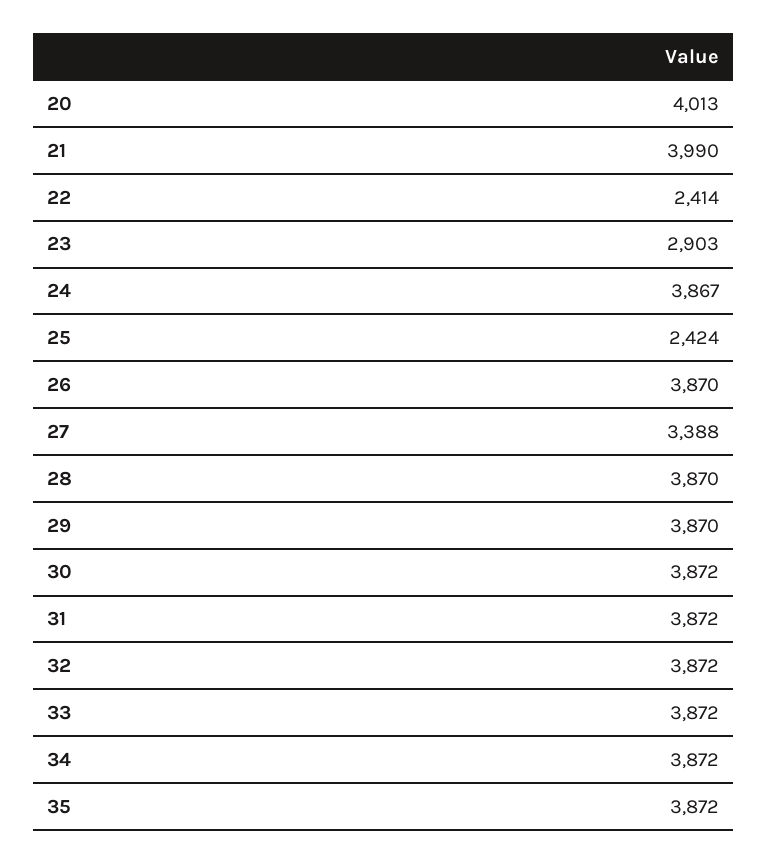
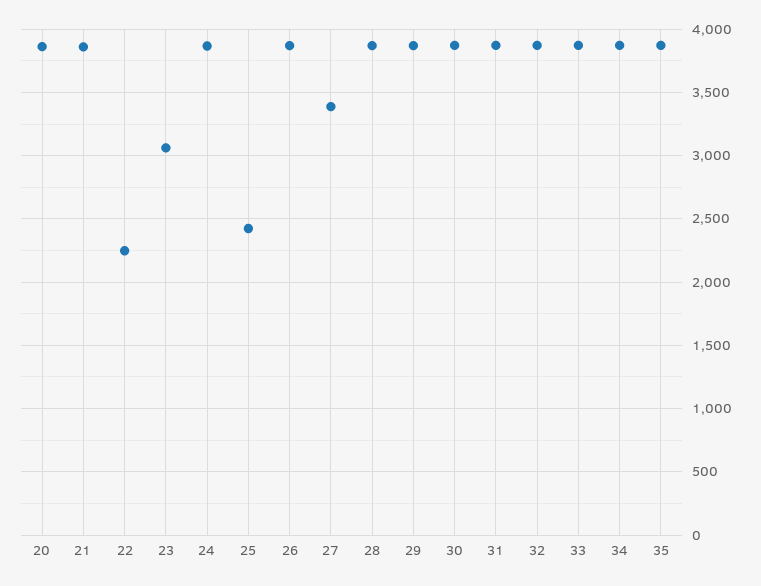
20: 4013 -> 3850
21: 3990 -> 3850
22: 2414 -> 2250
23: 2903 -> 3050

